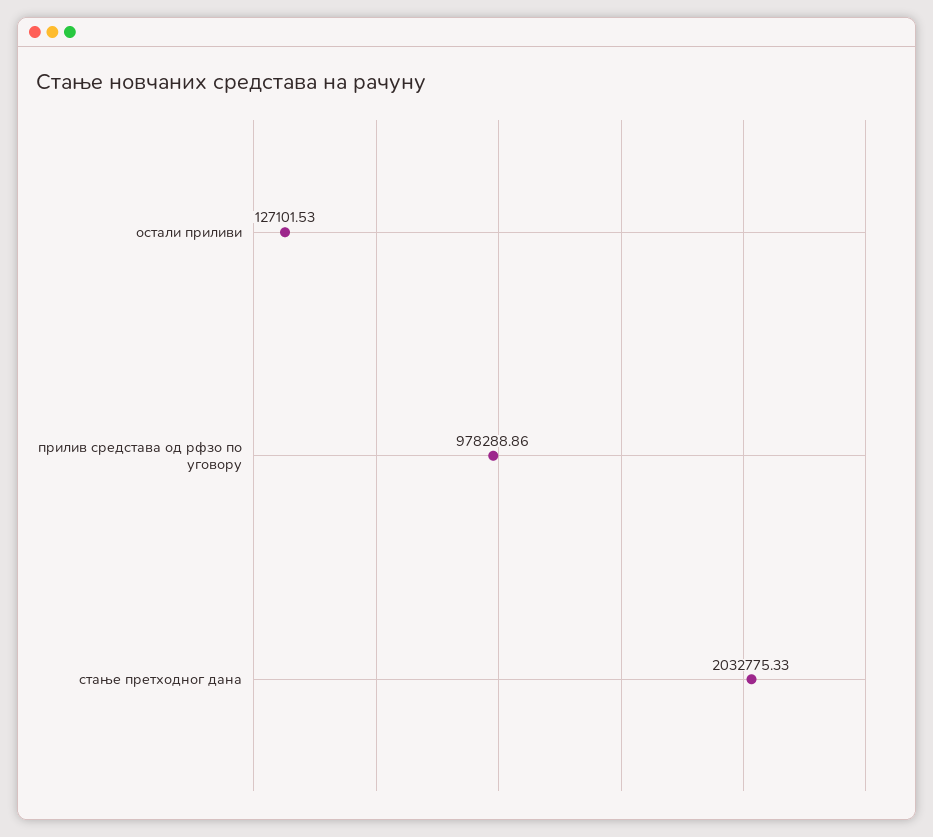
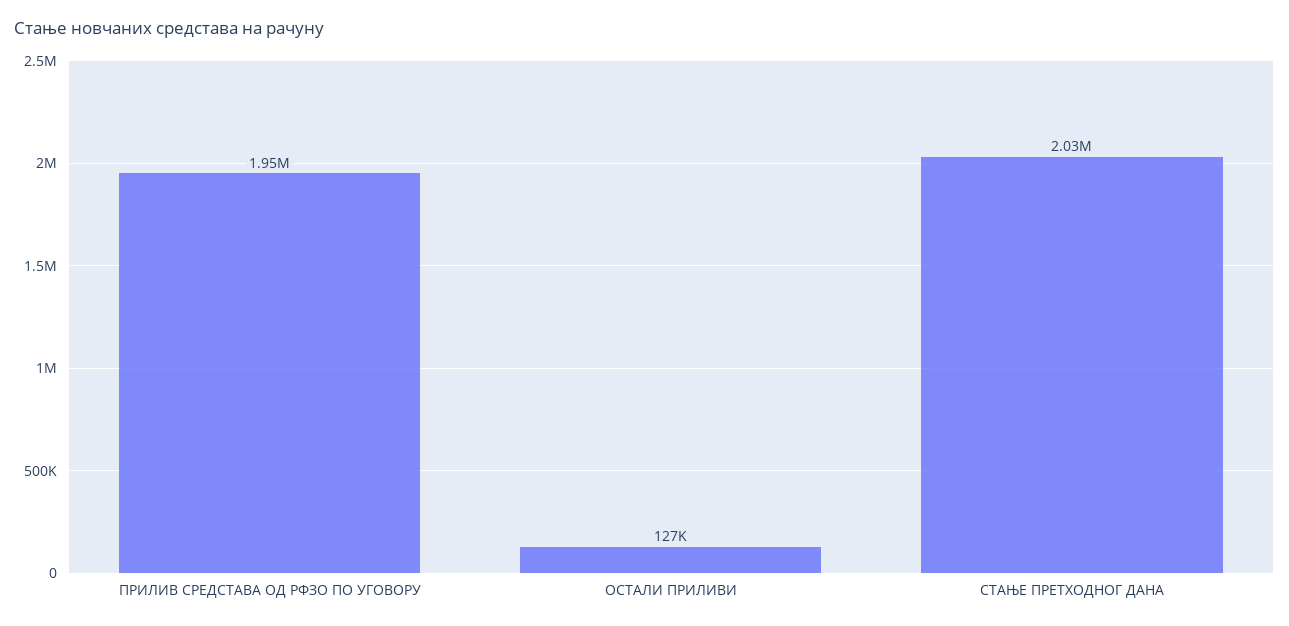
прилив средстава од рфзо по уговору: 978288.86 -> 1950000

